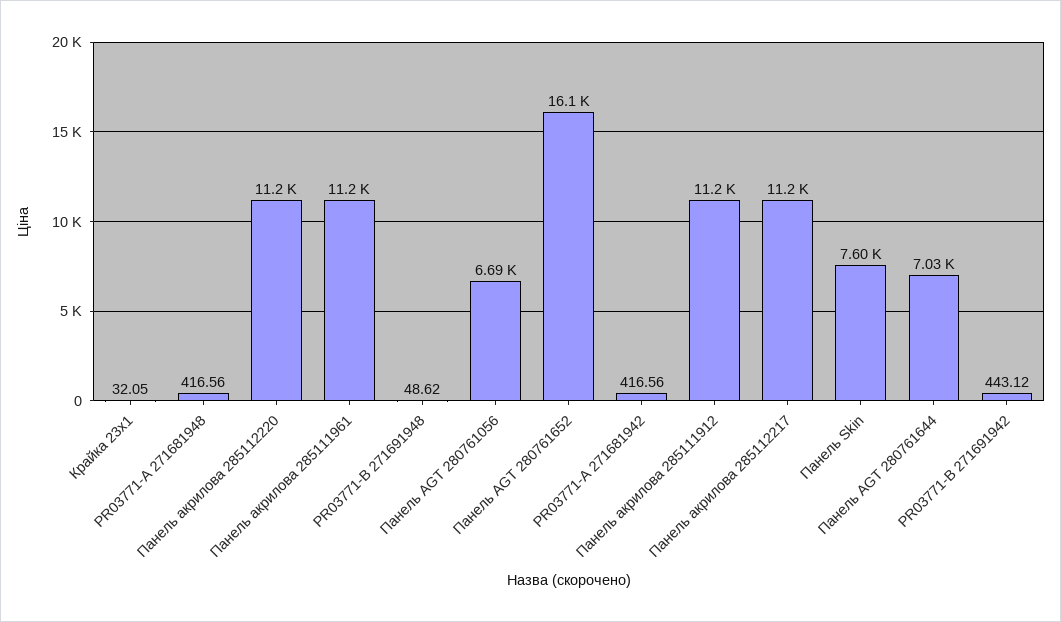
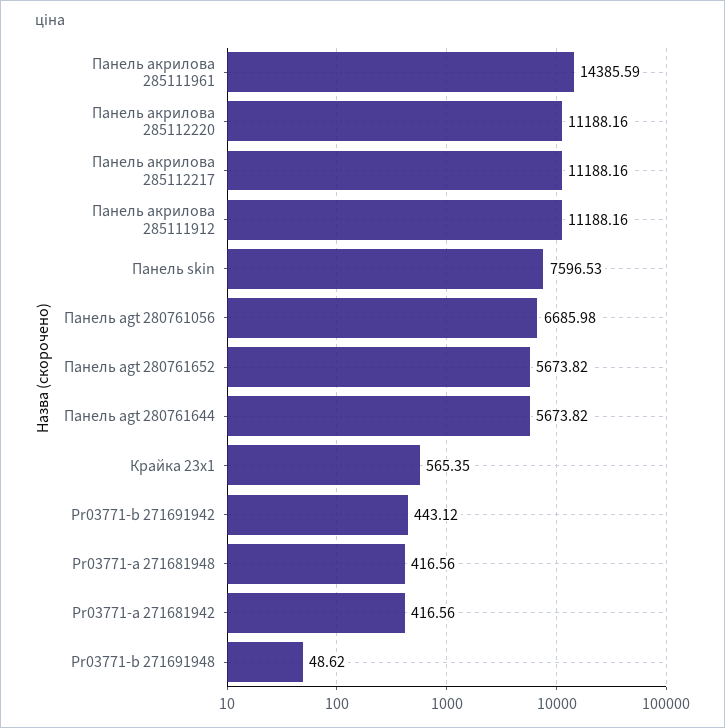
Крайка 23x1: 32.05 -> 565.35
Панель акрилова 285111961: 11200 -> 14385.59
Панель AGT 280761652: 16100 -> 5673.82
Панель AGT 280761644: 7030 -> 5673.82

